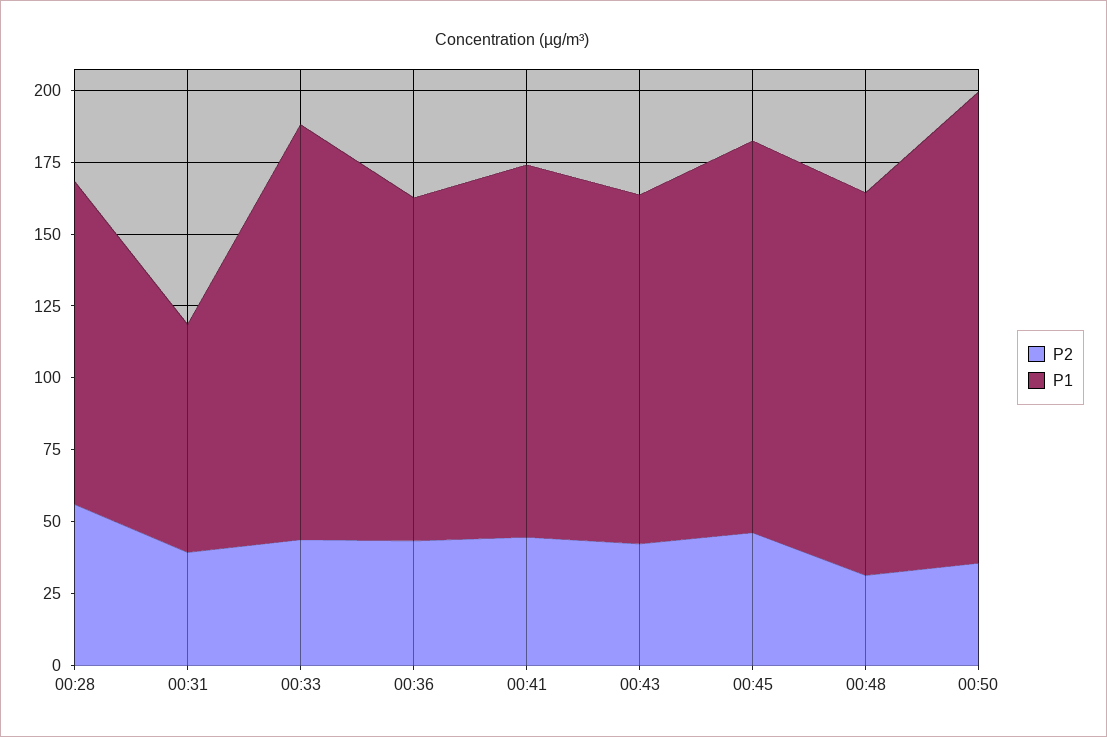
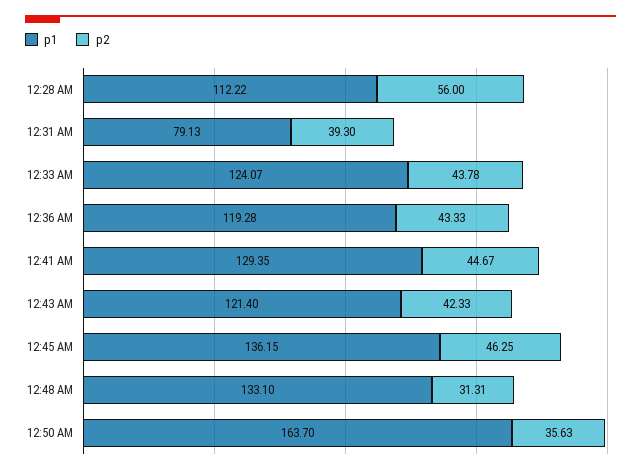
P1, 00:33: 145 -> 124.07

